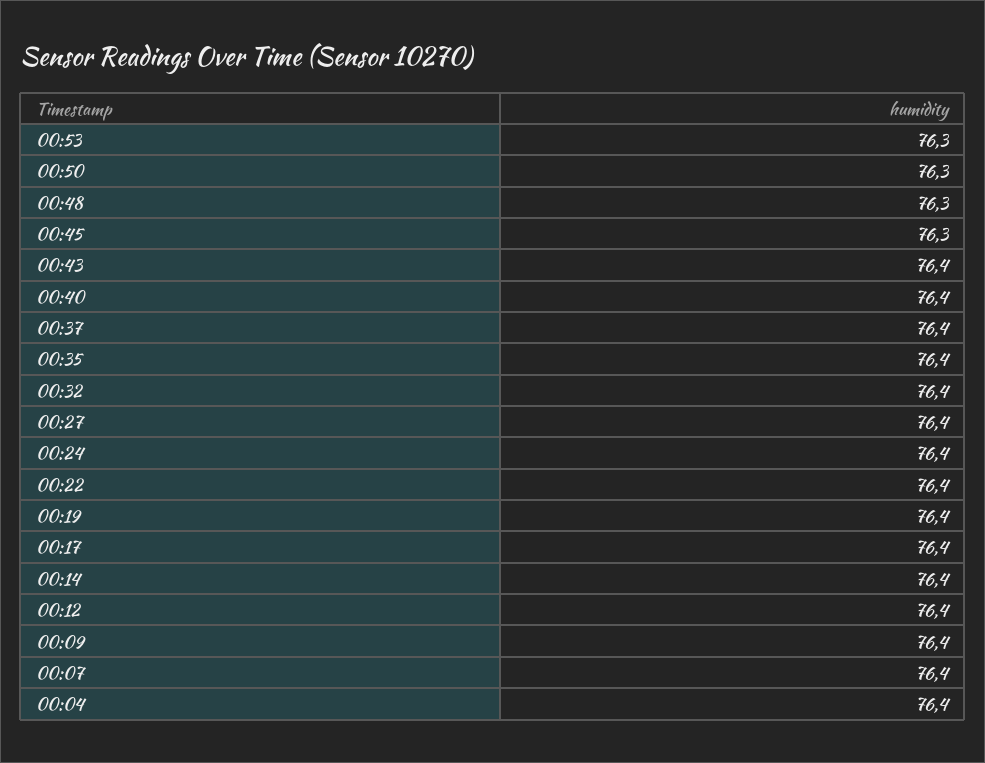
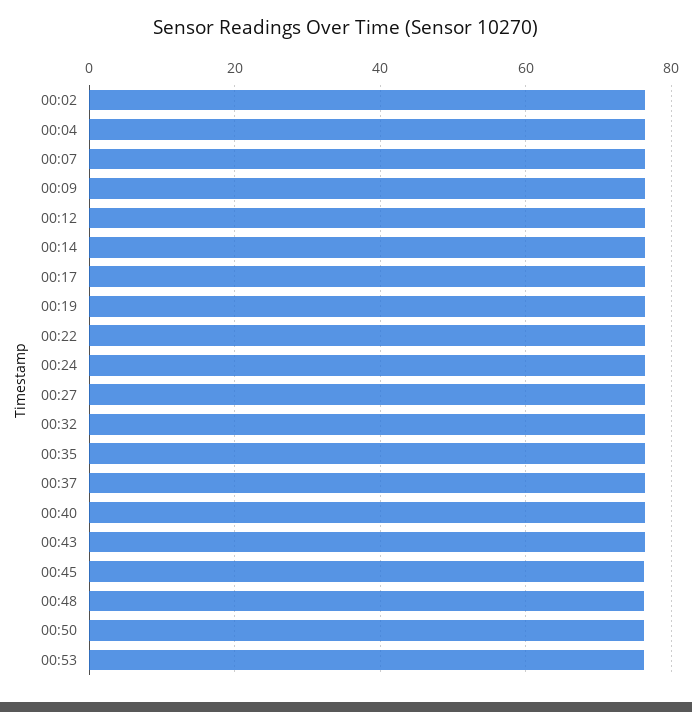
00:02: none -> 76

